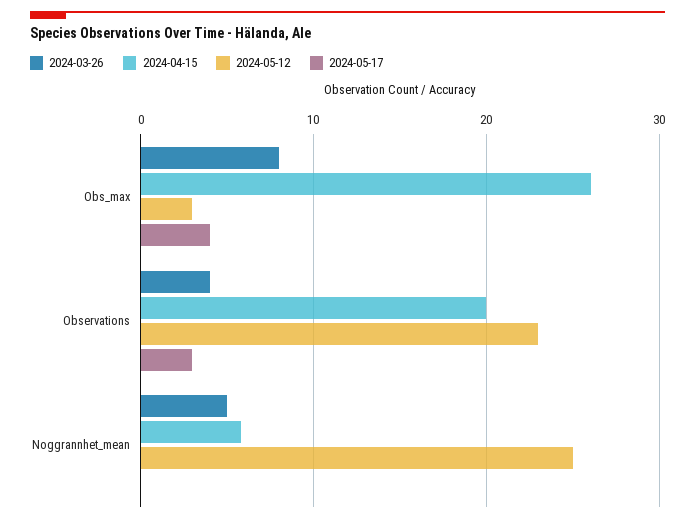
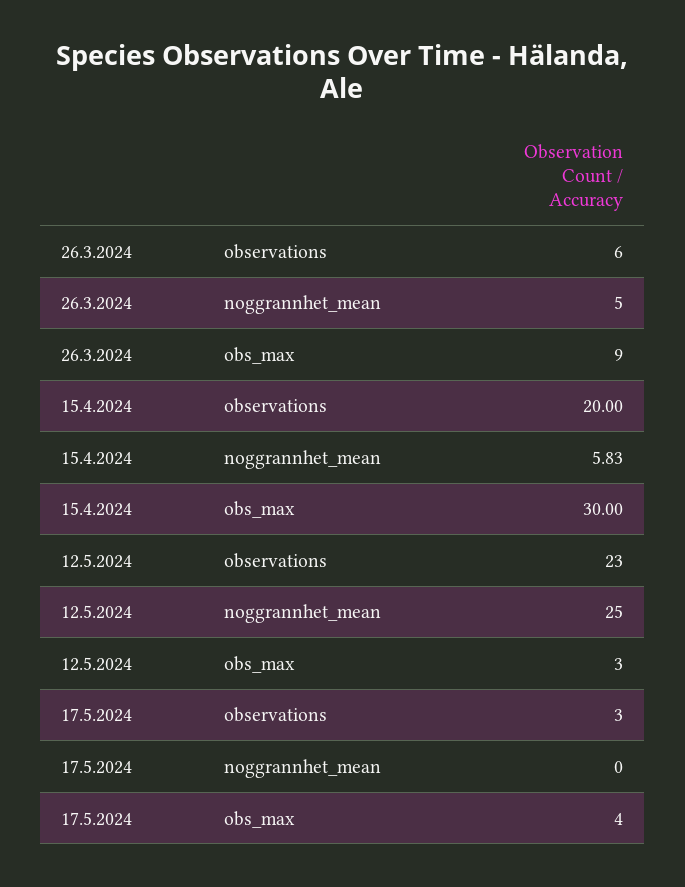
2024-03-26, Obs_max: 8 -> 9
2024-04-15, Obs_max: 26 -> 30
2024-03-26, Observations: 4 -> 6

